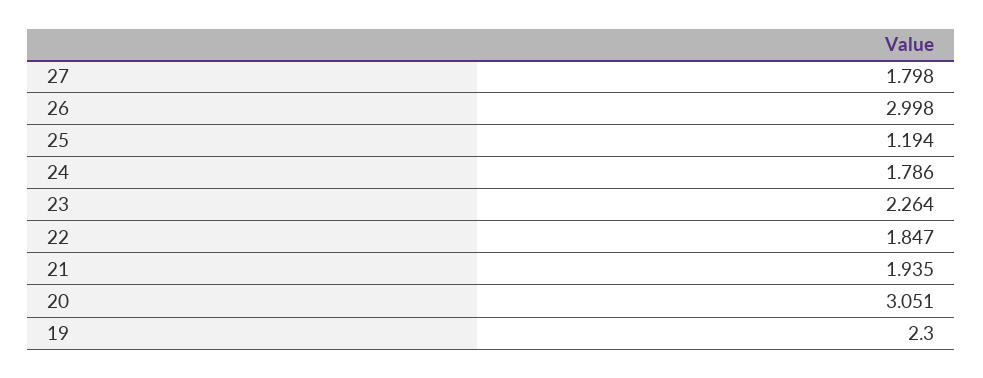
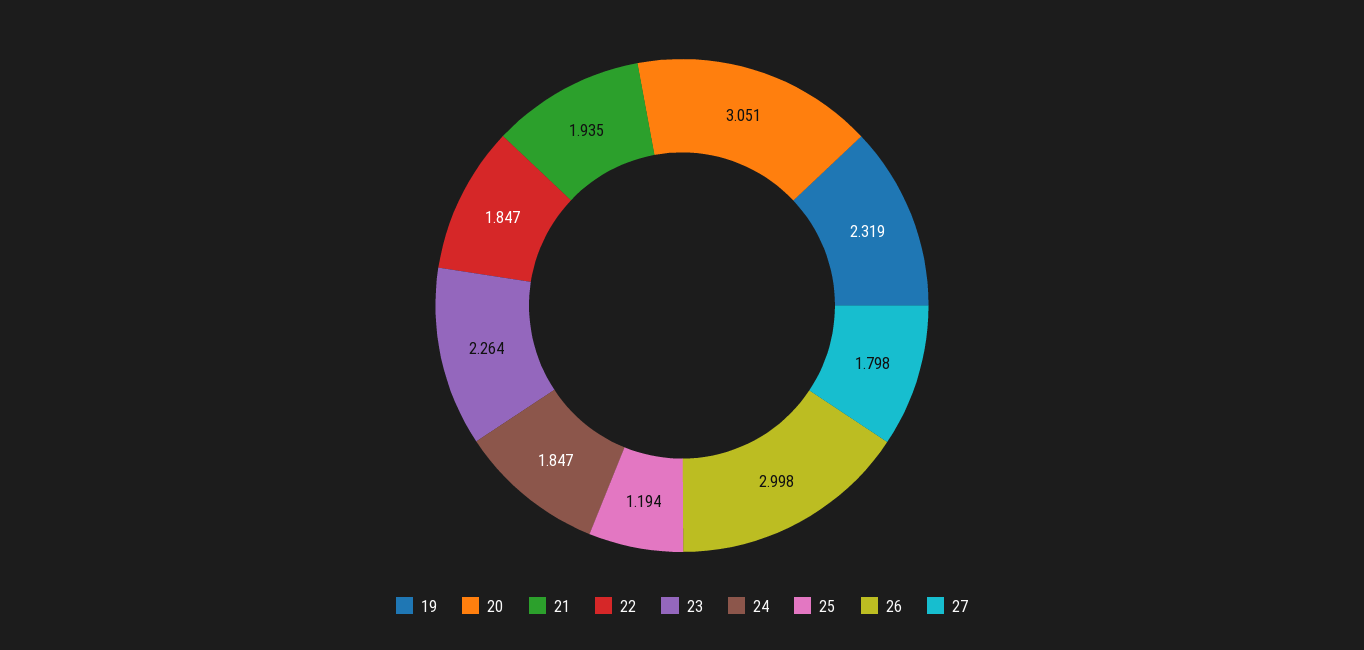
24: 1.786 -> 1.847
19: 2.3 -> 2.319

